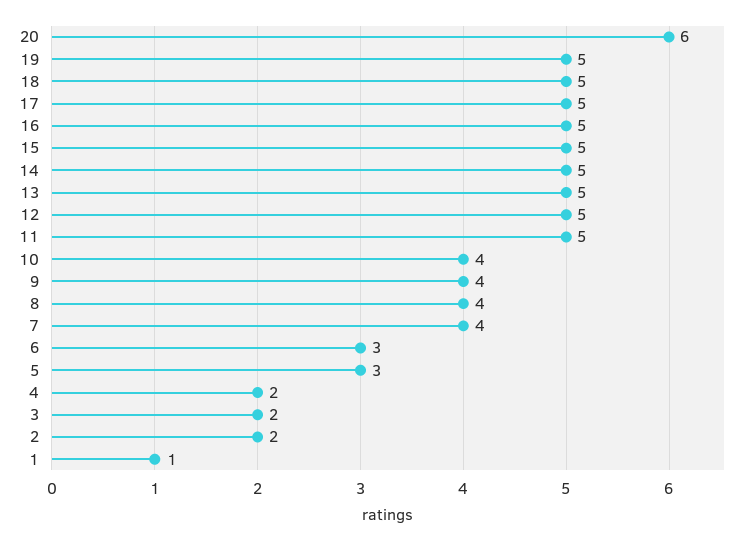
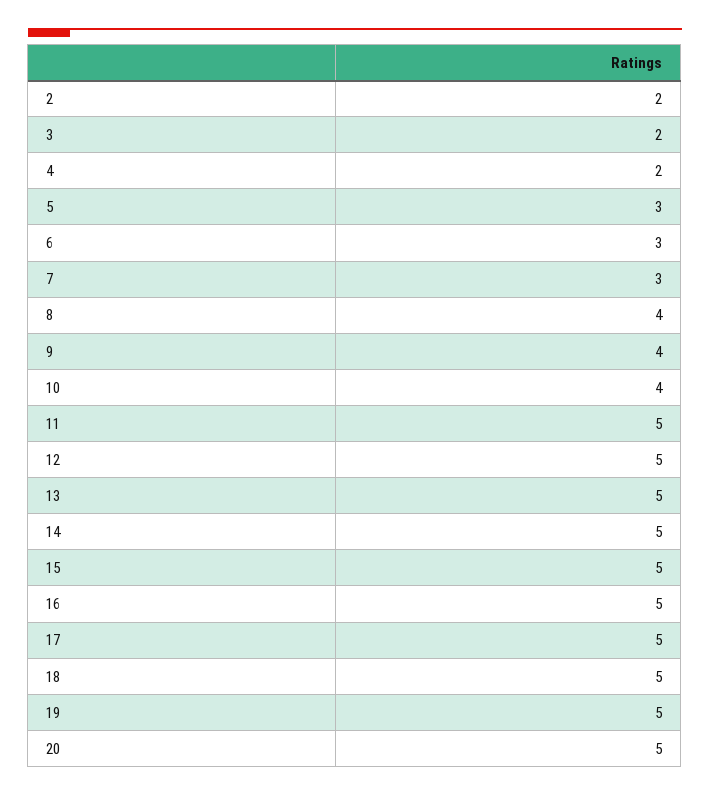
20: 6 -> 5
7: 4 -> 3
1: 1 -> none

